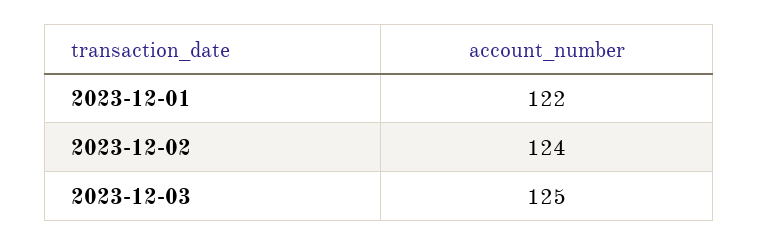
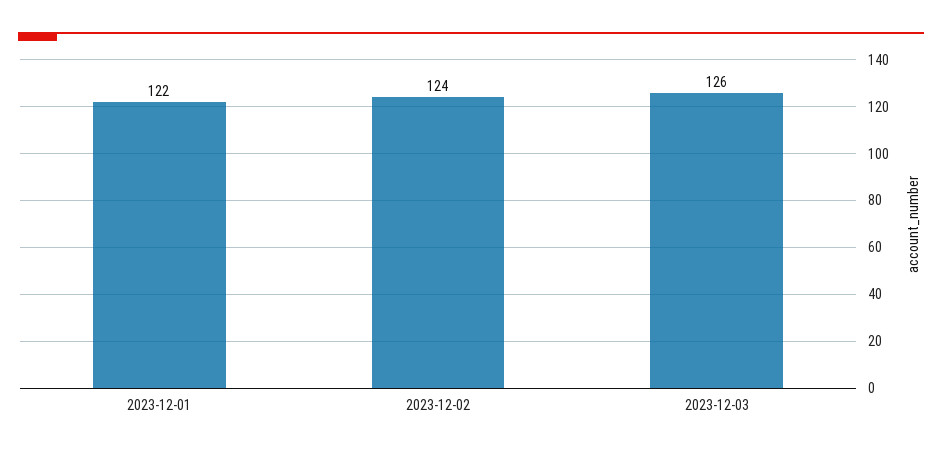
2023-12-03: 125 -> 126

